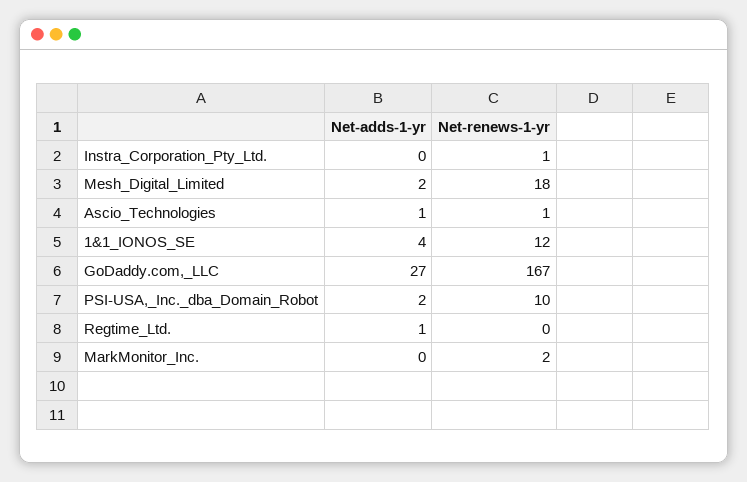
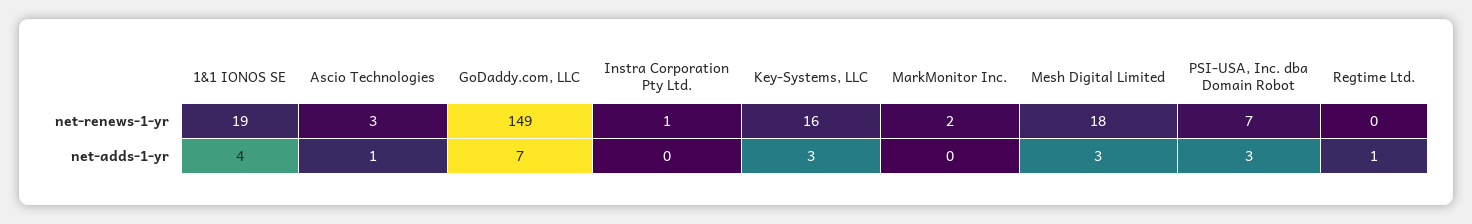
Net-adds-1-yr, Mesh_Digital_Limited: 2 -> 3
Net-renews-1-yr, Ascio_Technologies: 1 -> 3
Net-renews-1-yr, 1&1_IONOS_SE: 12 -> 19
Net-adds-1-yr, GoDaddy.com,_LLC: 27 -> 7
Net-renews-1-yr, GoDaddy.com,_LLC: 167 -> 149
Net-adds-1-yr, PSI-USA,_Inc._dba_Domain_Robot: 2 -> 3
Net-renews-1-yr, PSI-USA,_Inc._dba_Domain_Robot: 10 -> 7
Net-renews-1-yr, Key-Systems, LLC: none -> 16
Net-adds-1-yr, Key-Systems, LLC: none -> 3

